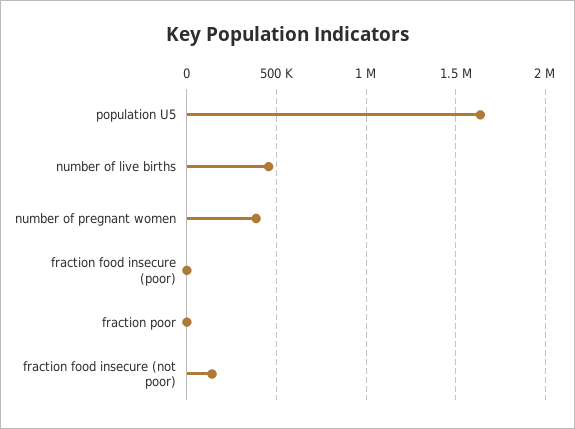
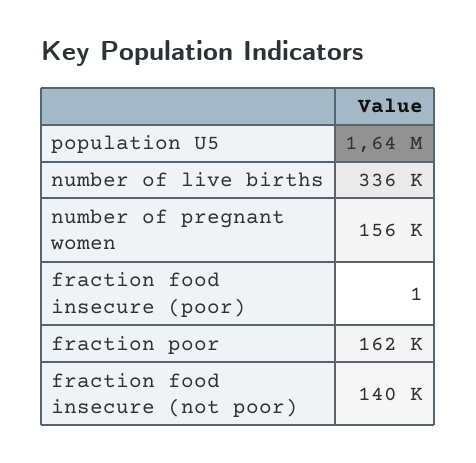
number of live births: 450000 -> 336000
number of pregnant women: 400000 -> 156000
fraction poor: 0 -> 162000

